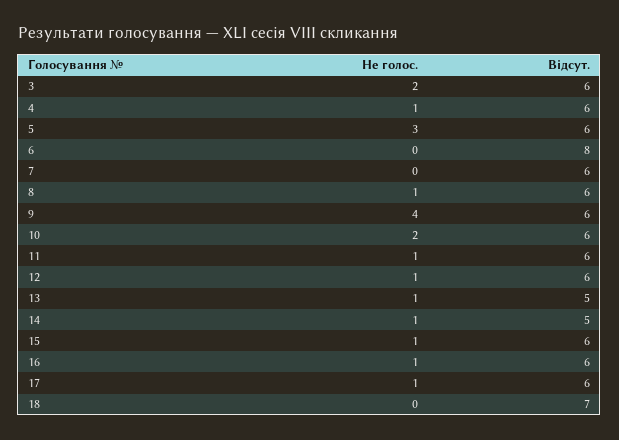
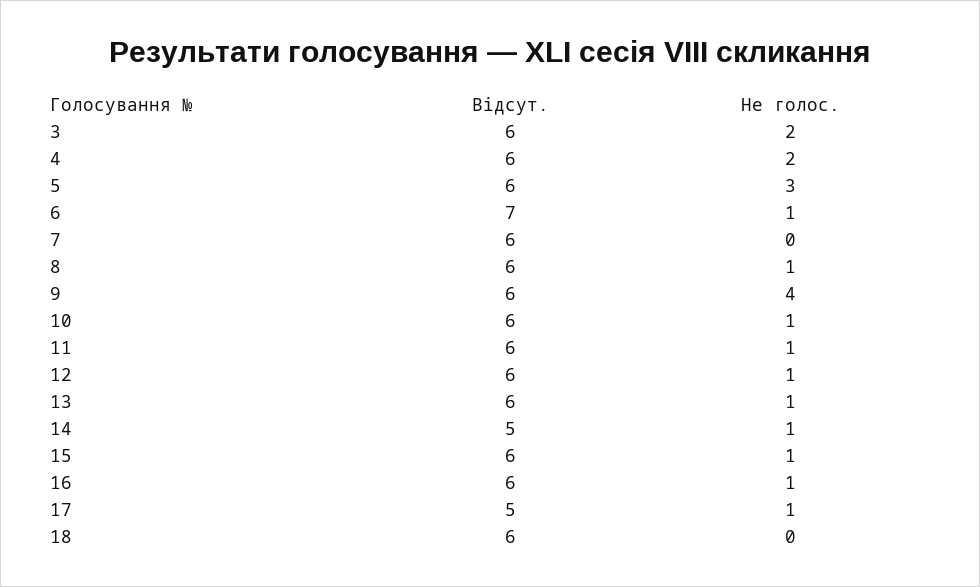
Не голос., 4: 1 -> 2
Не голос., 6: 0 -> 1
Відсут., 6: 8 -> 7
Не голос., 10: 2 -> 1
Відсут., 13: 5 -> 6
Відсут., 17: 6 -> 5
Відсут., 18: 7 -> 6

